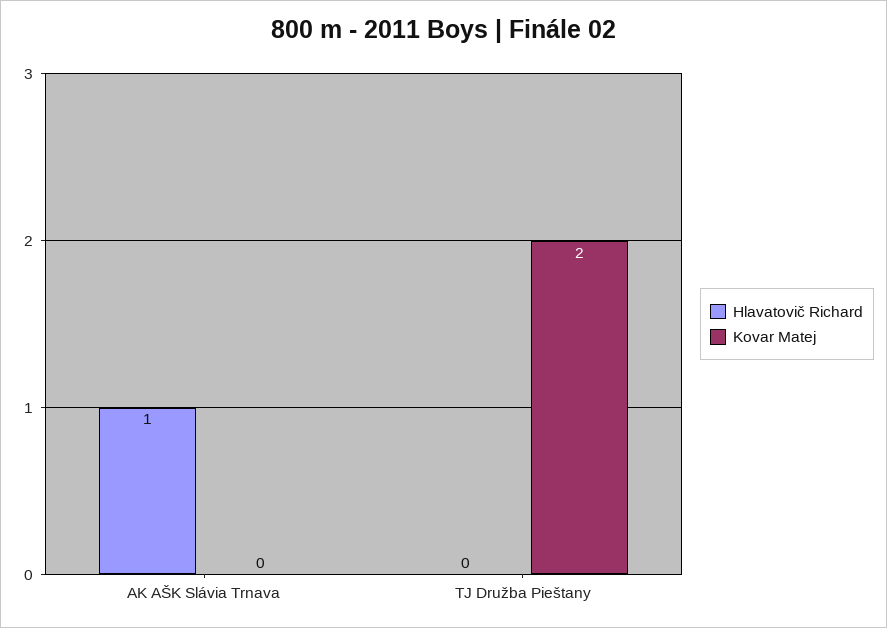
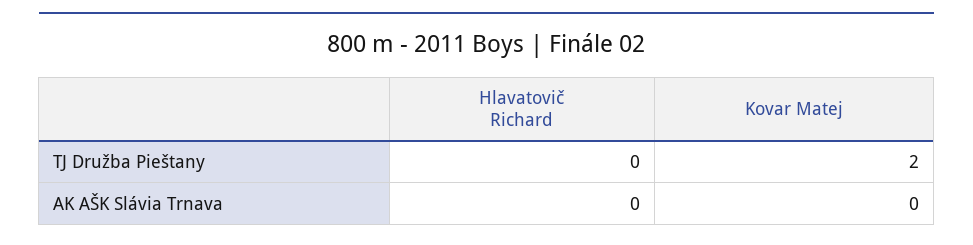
Hlavatovič Richard, AK AŠK Slávia Trnava: 1 -> 0

